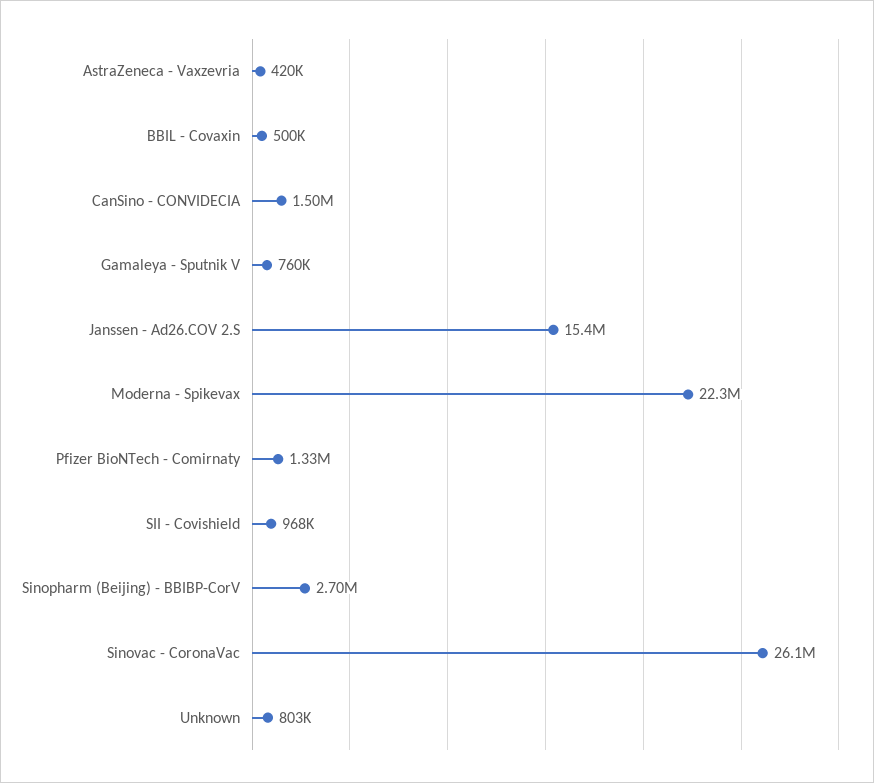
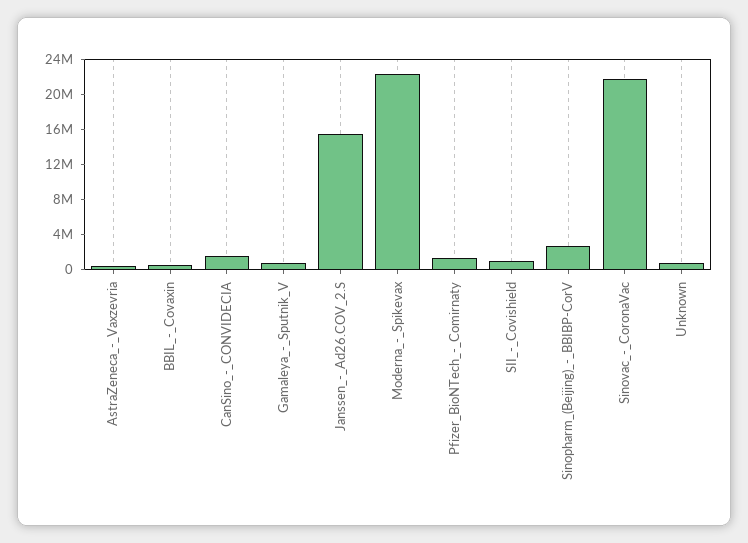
Sinovac - CoronaVac: 26100000 -> 22000000

